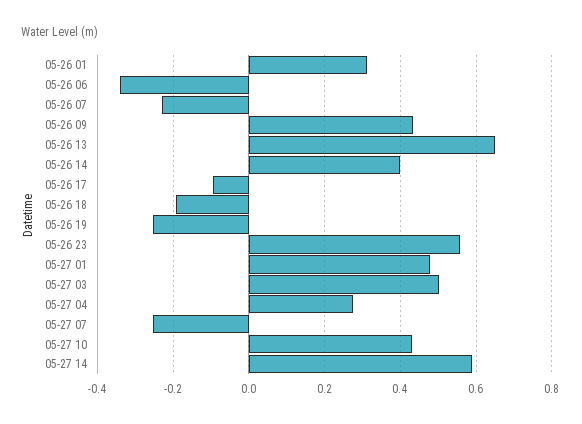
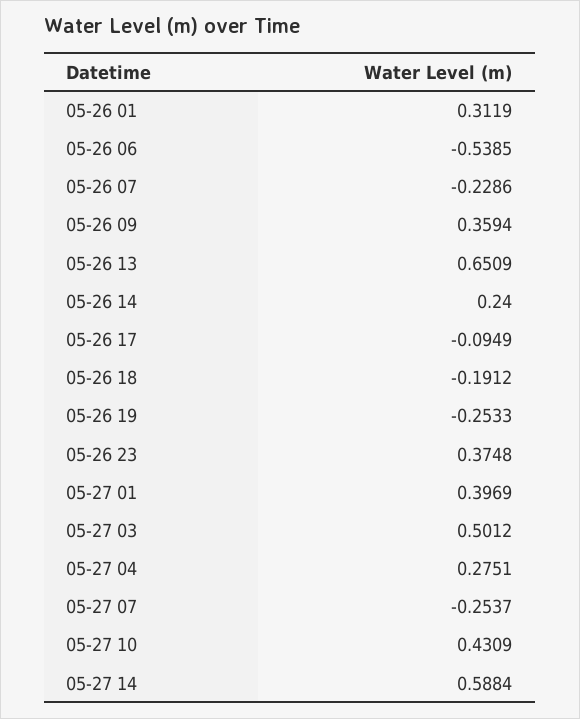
05-26 06: -0.34 -> -0.5385
05-26 09: 0.44 -> 0.3594
05-26 14: 0.4 -> 0.24
05-26 23: 0.56 -> 0.3748
05-27 01: 0.48 -> 0.3969

